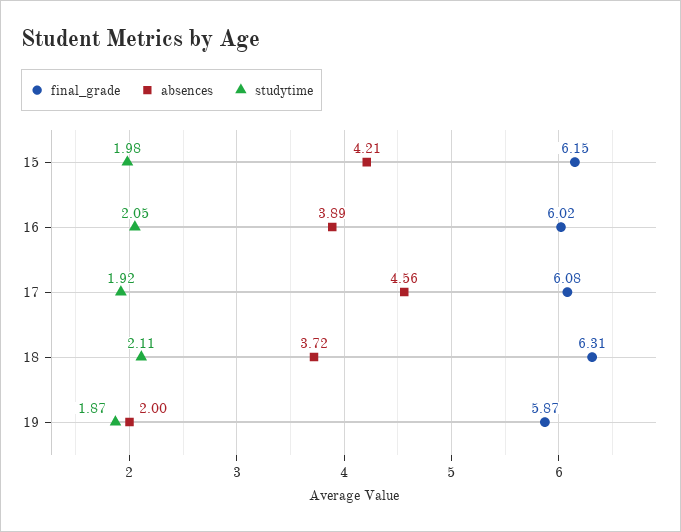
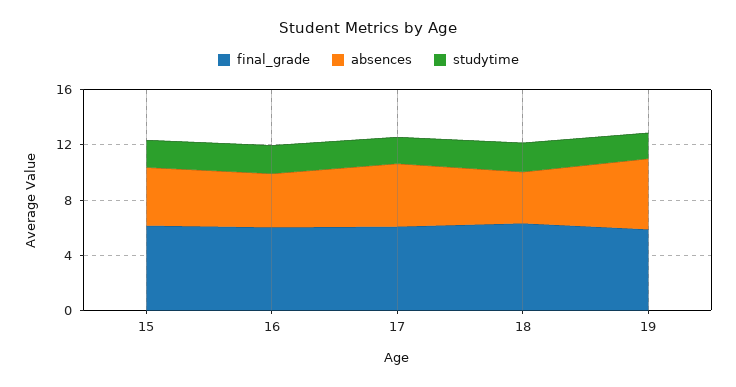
absences, 19: 2 -> 5

